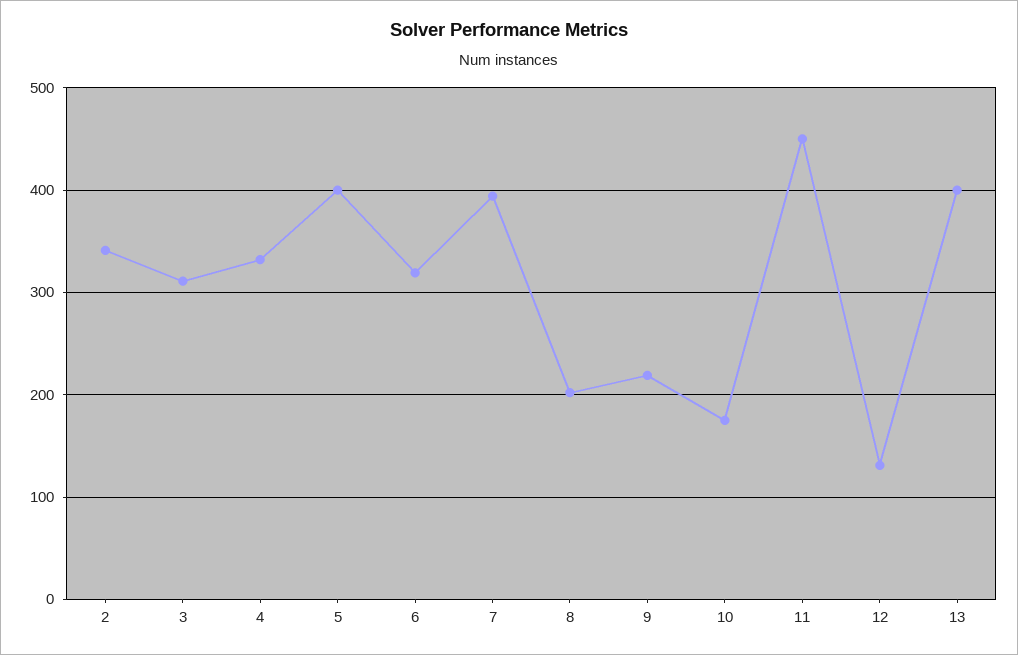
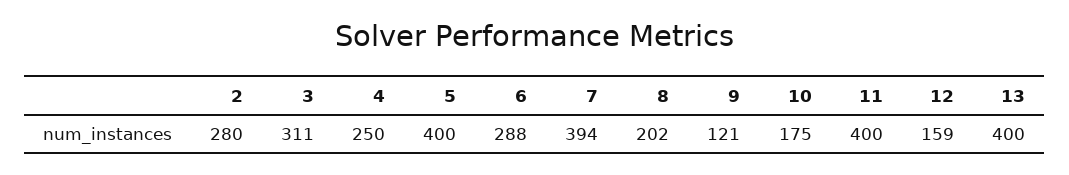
2: 340 -> 280
4: 330 -> 250
6: 320 -> 288
9: 220 -> 121
11: 450 -> 400
12: 130 -> 159

